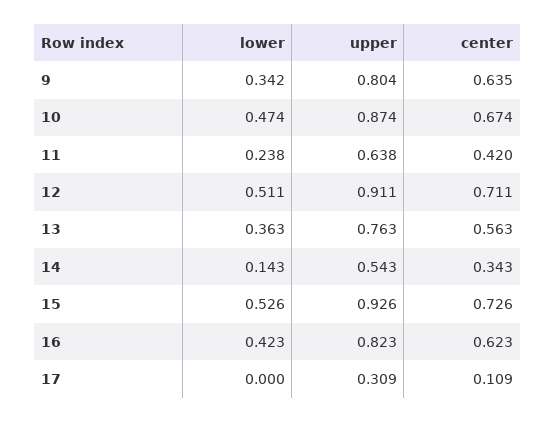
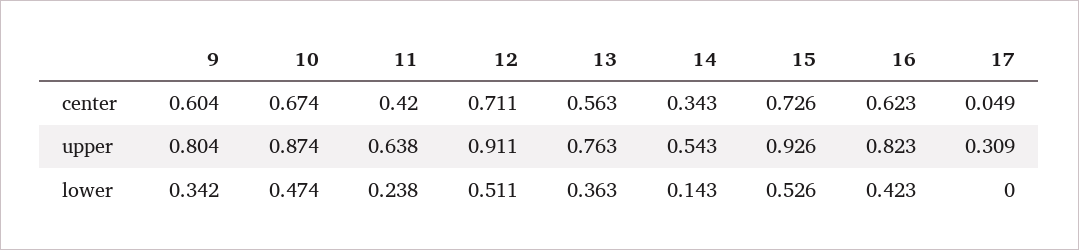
center, 9: 0.635 -> 0.604
center, 17: 0.109 -> 0.049

